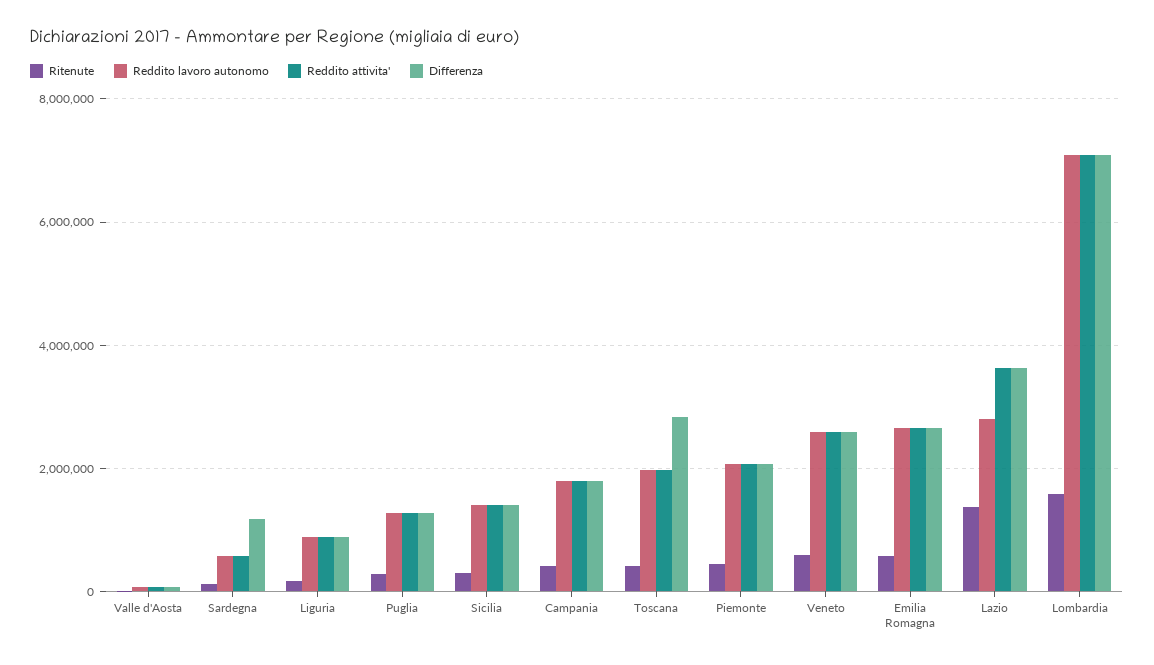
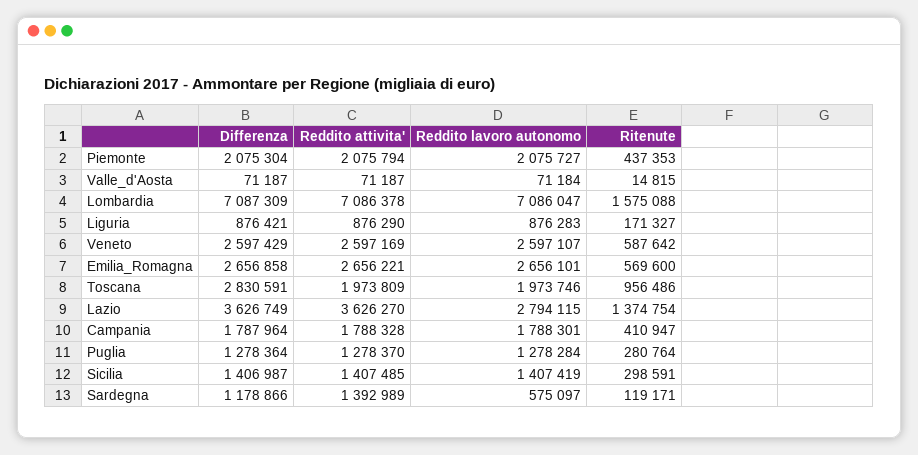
Reddito attivita', Sardegna: 600000 -> 1392989
Ritenute, Toscana: 400000 -> 956486

